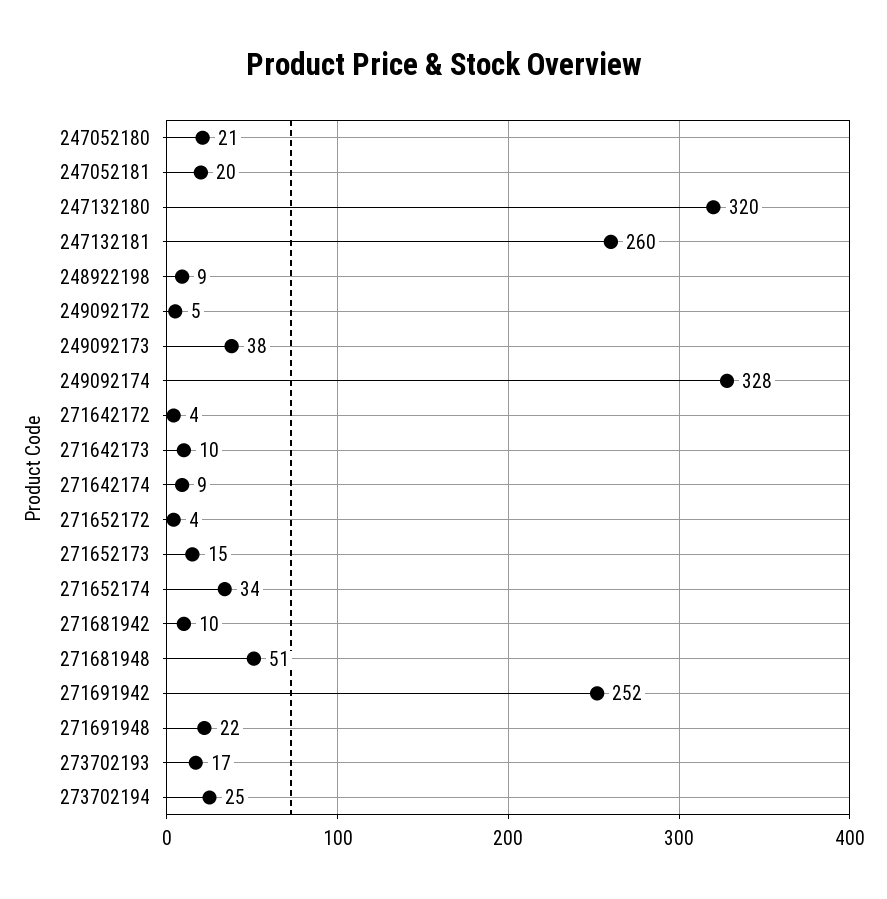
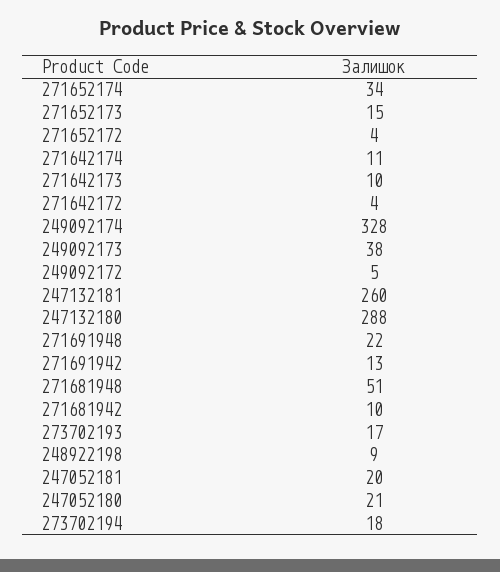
247132180: 320 -> 288
271642174: 9 -> 11
271691942: 252 -> 13
273702194: 25 -> 18

